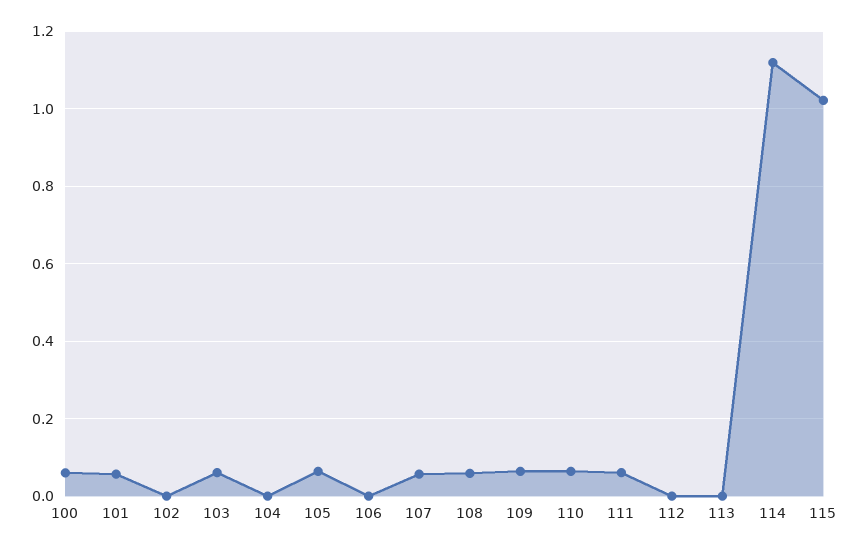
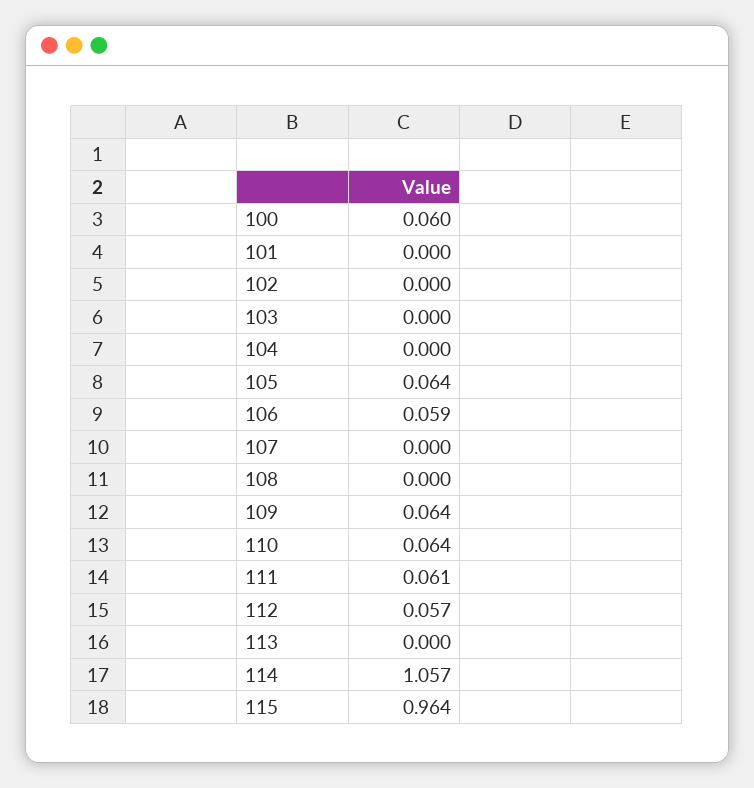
101: 0.06 -> 0
103: 0.06 -> 0
106: 0 -> 0.059
107: 0.06 -> 0
108: 0.06 -> 0
112: 0 -> 0.057
114: 1.12 -> 1.057
115: 1.02 -> 0.964

